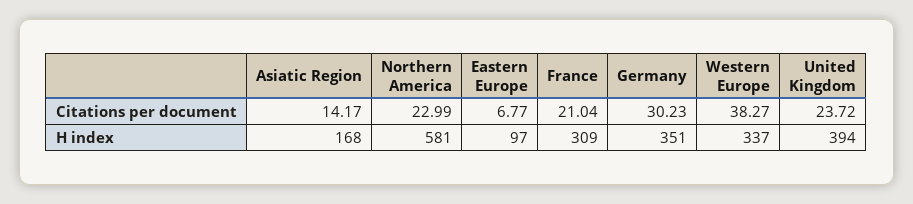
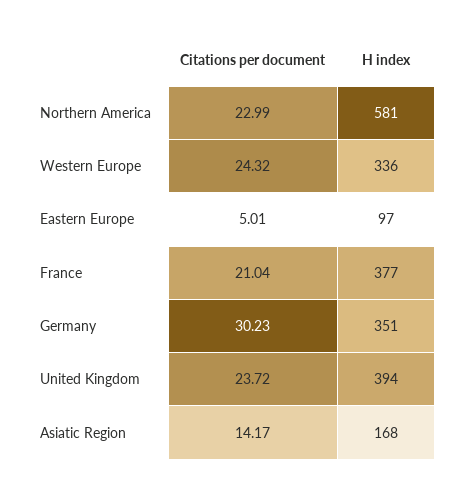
Eastern Europe, Citations per document: 6.77 -> 5.01
Western Europe, Citations per document: 38.27 -> 24.32
France, H index: 309 -> 377
Western Europe, H index: 337 -> 336

